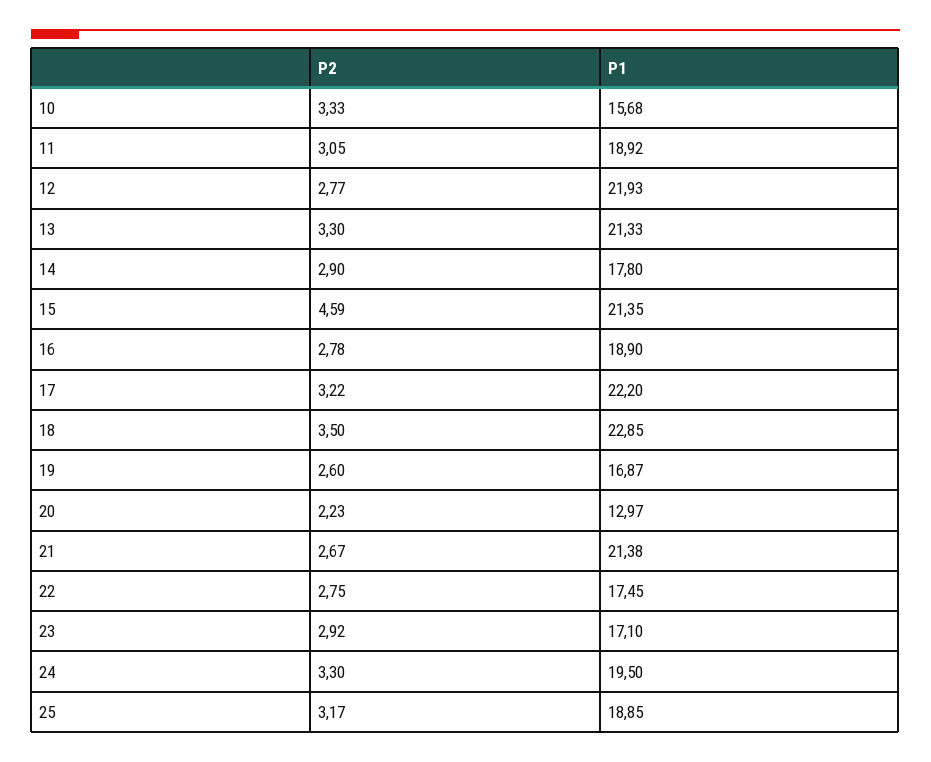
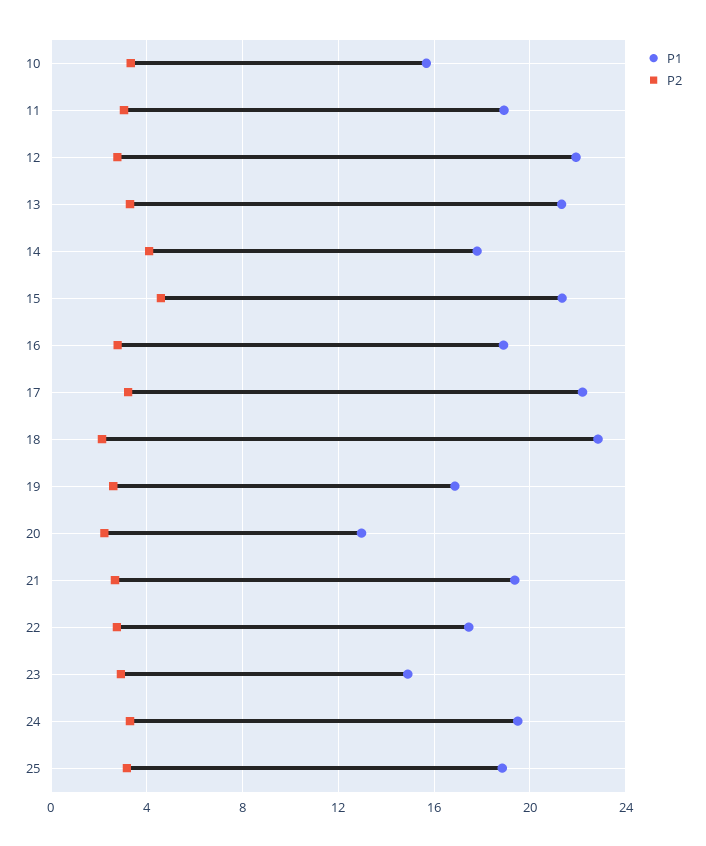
P2, 14: 2.9 -> 4
P2, 18: 3.5 -> 2
P1, 21: 21.38 -> 19.5
P1, 23: 17.1 -> 15

